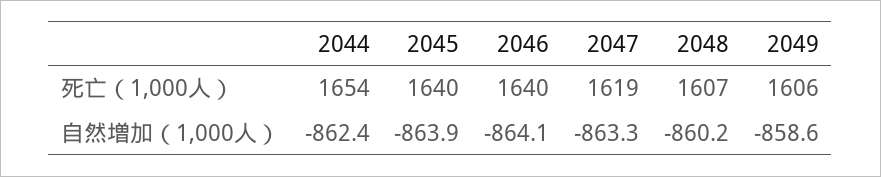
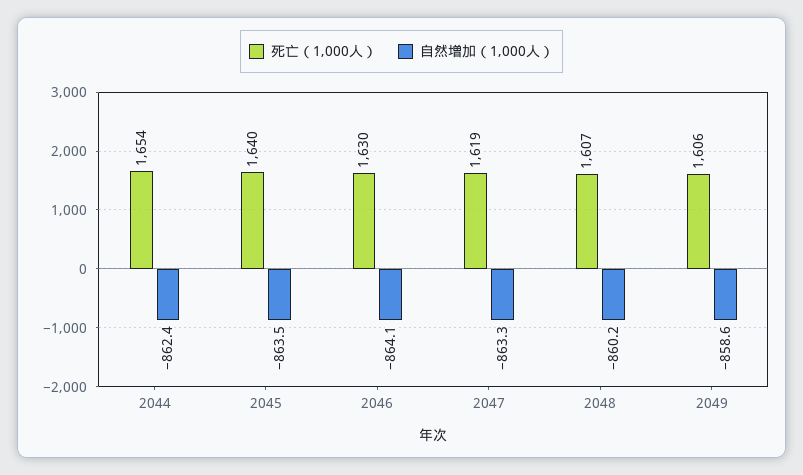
死亡（1,000人）, 2046: 1640 -> 1630
自然増加（1,000人）, 2045: -863.9 -> -863.5

